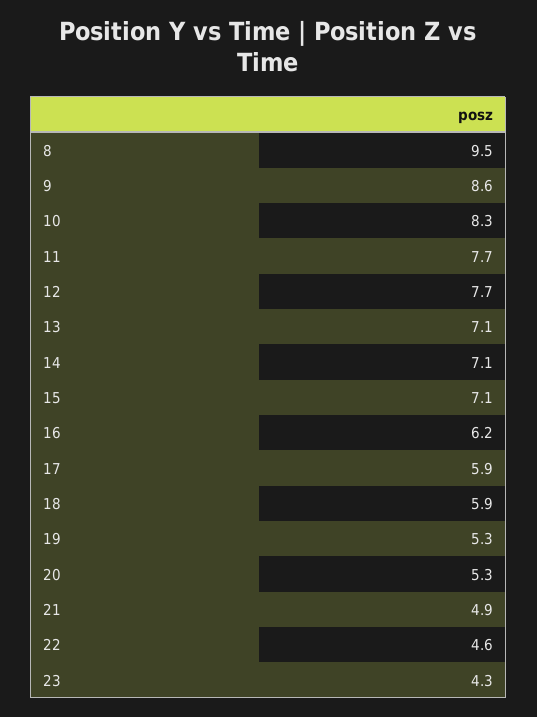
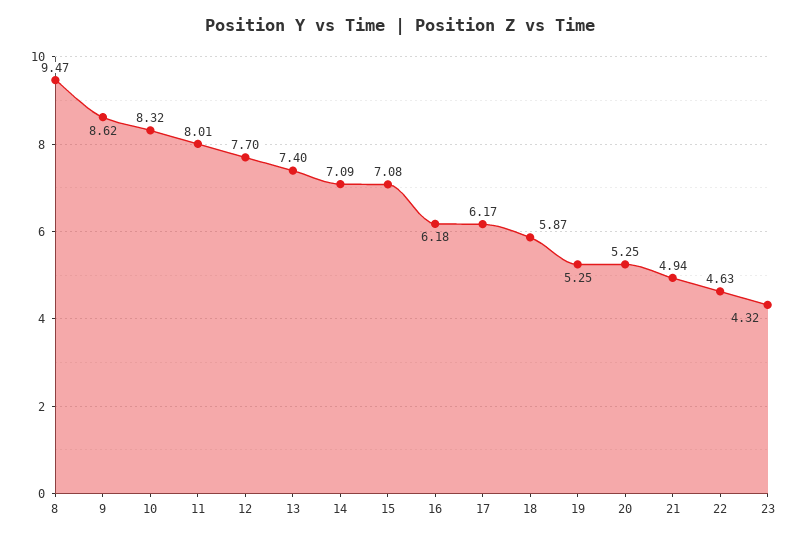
11: 7.7 -> 8.01
13: 7.1 -> 7.4
17: 5.9 -> 6.17

